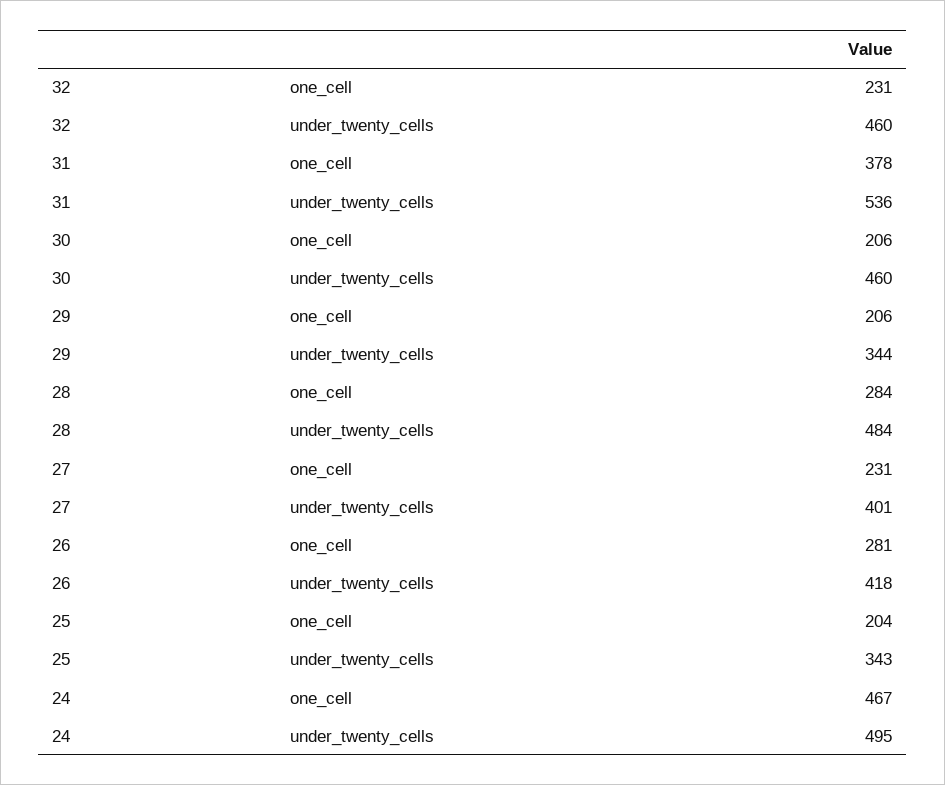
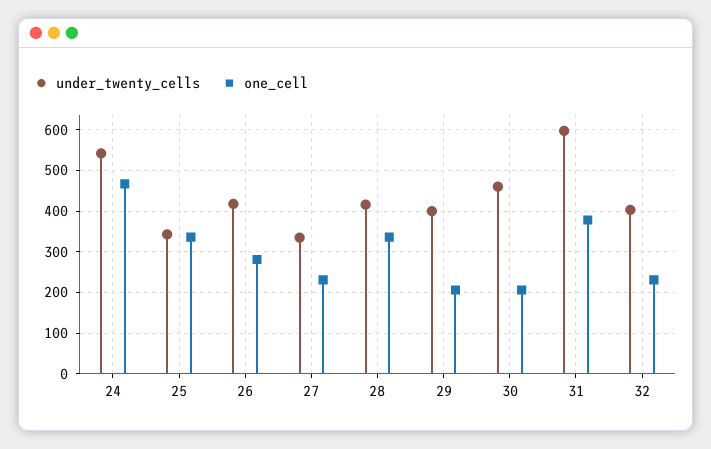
under_twenty_cells, 32: 460 -> 400
under_twenty_cells, 31: 536 -> 600
under_twenty_cells, 29: 344 -> 400
one_cell, 28: 284 -> 340
under_twenty_cells, 28: 484 -> 420
under_twenty_cells, 27: 401 -> 340
one_cell, 25: 204 -> 340
under_twenty_cells, 24: 495 -> 540

